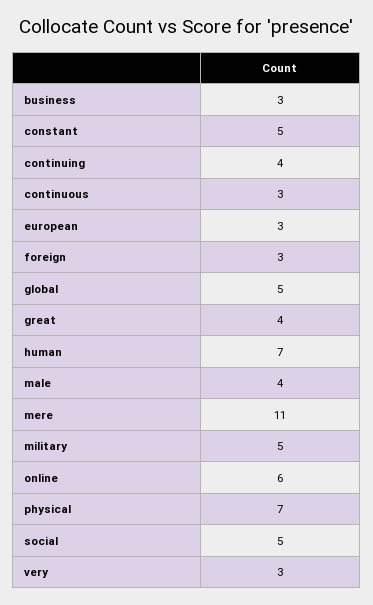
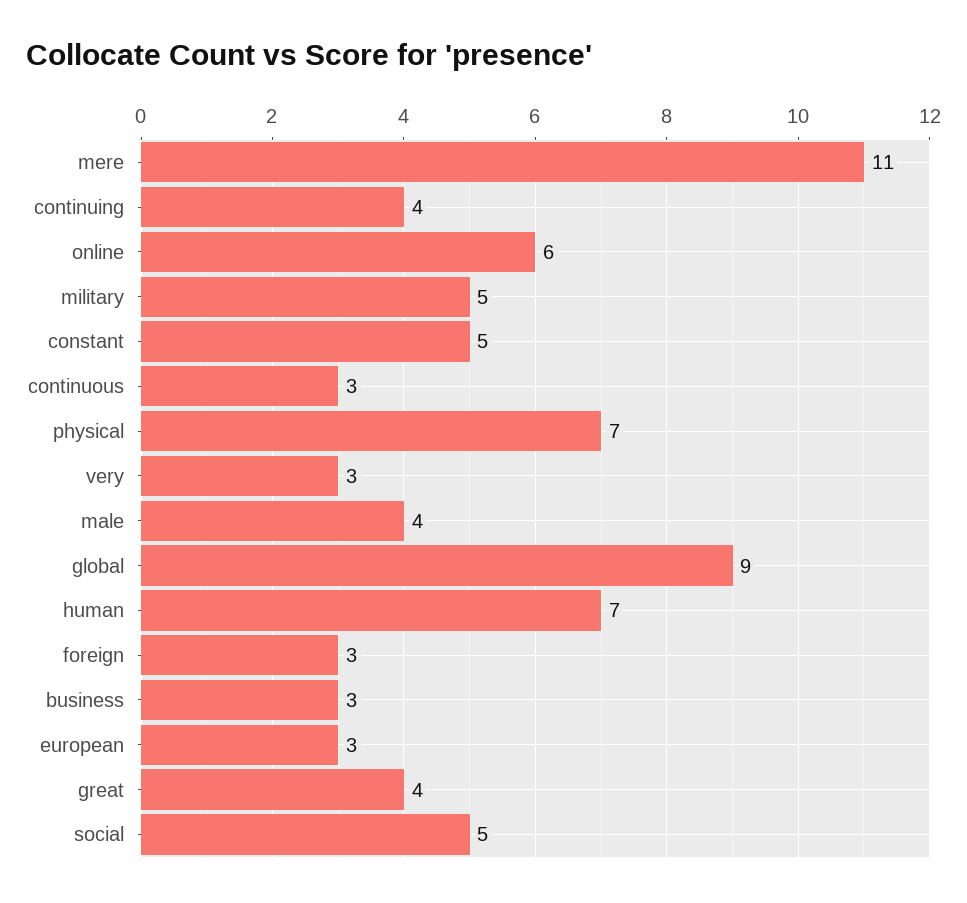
global: 5 -> 9

